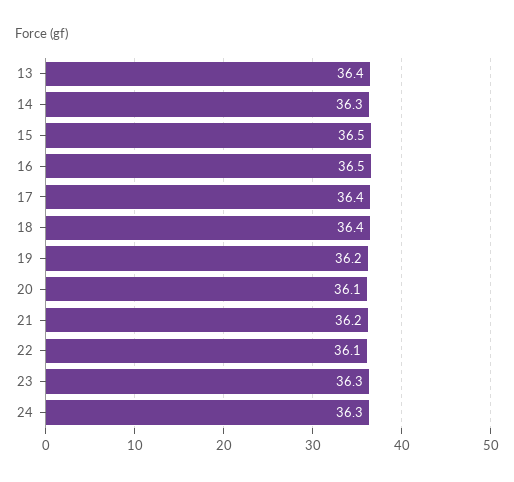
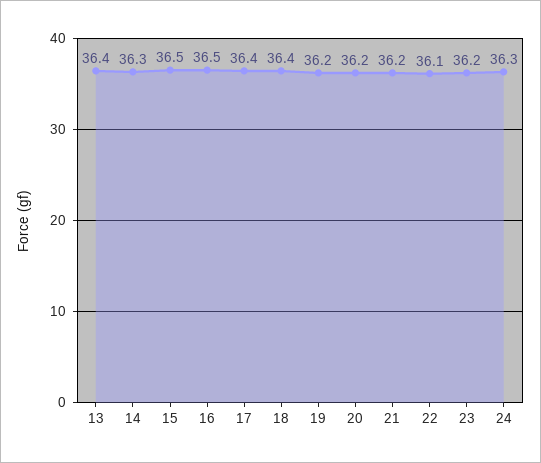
20: 36.1 -> 36.2
23: 36.3 -> 36.2

